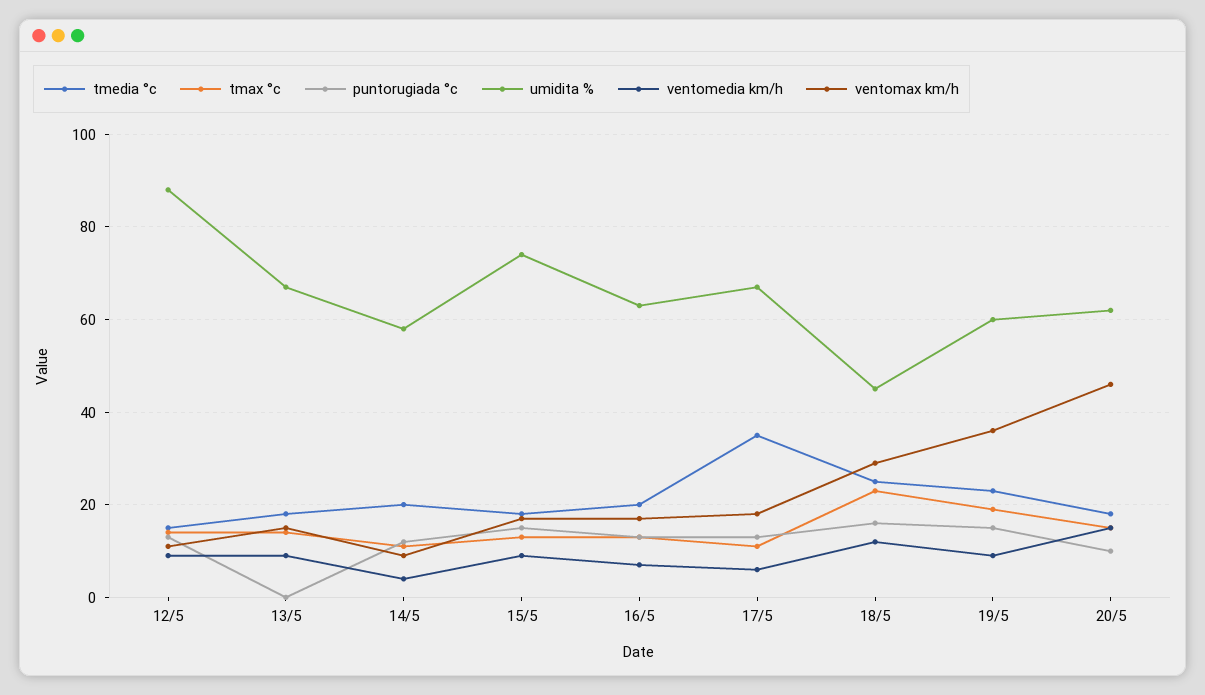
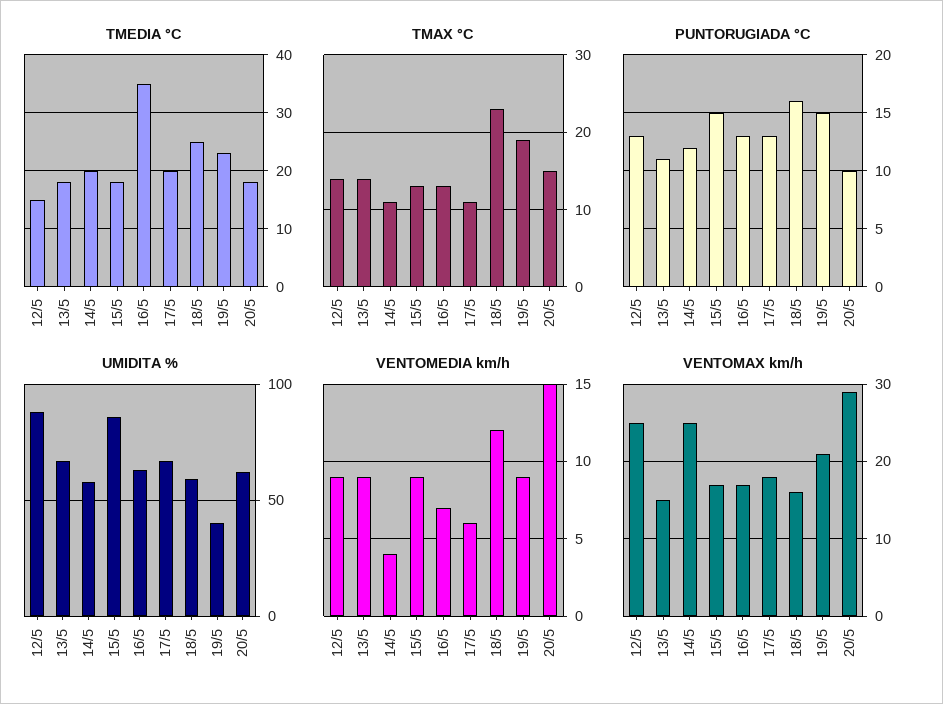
ventomax km/h, 12/5: 10 -> 25
puntorugiada °c, 13/5: 0 -> 11
ventomax km/h, 14/5: 10 -> 25
umidita %, 15/5: 75 -> 85
tmedia °c, 16/5: 20 -> 35
tmedia °c, 17/5: 35 -> 20
umidita %, 18/5: 45 -> 60
ventomax km/h, 18/5: 30 -> 16
umidita %, 19/5: 60 -> 40
ventomax km/h, 19/5: 35 -> 21
ventomax km/h, 20/5: 45 -> 29

